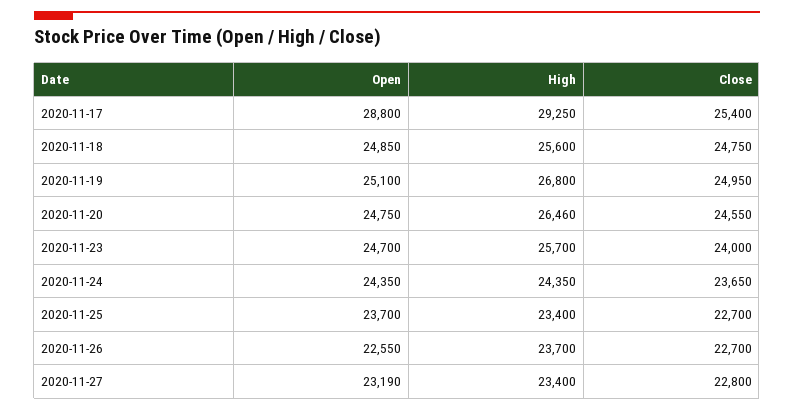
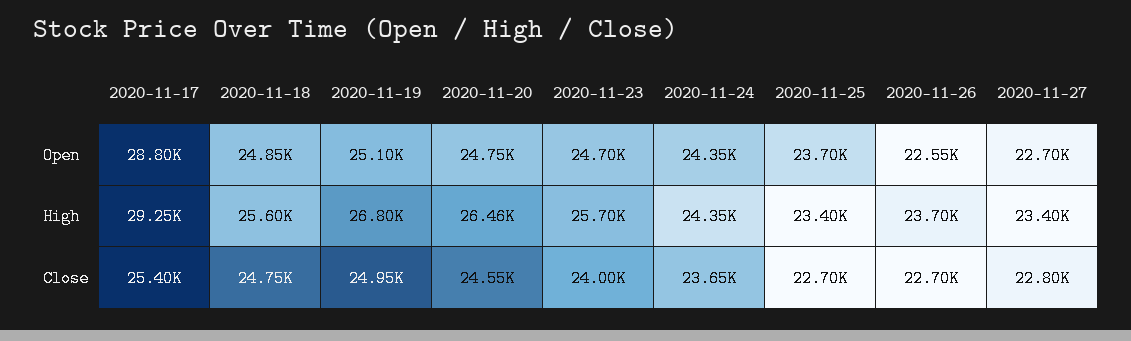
Open, 2020-11-27: 23190 -> 22700

